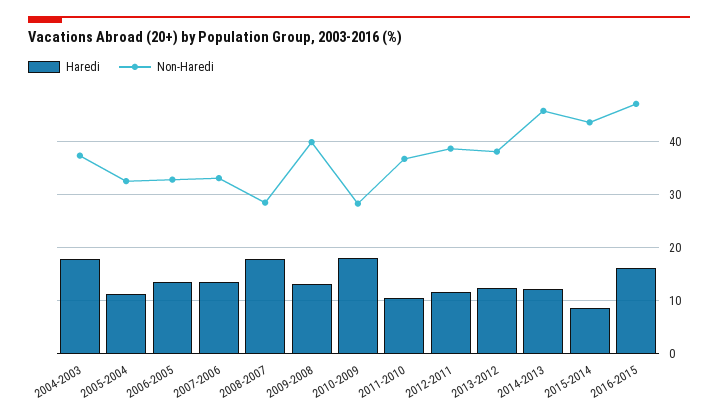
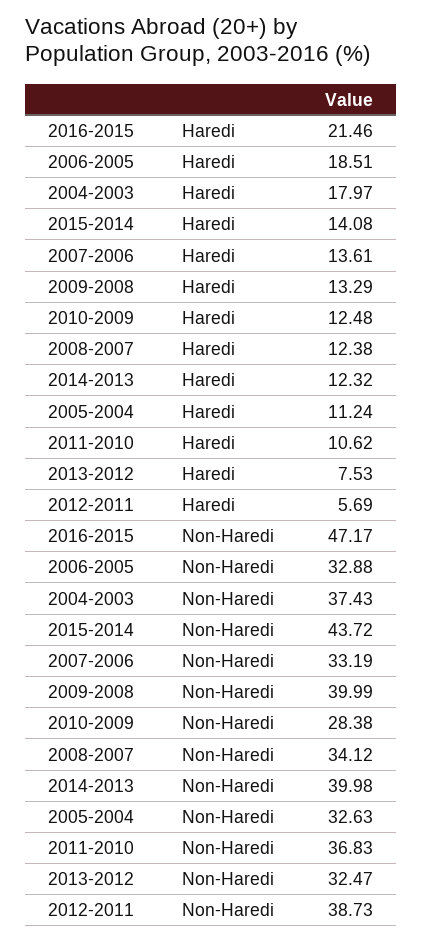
Haredi, 2006-2005: 14 -> 18.51
Haredi, 2008-2007: 18 -> 12.38
Non-Haredi, 2008-2007: 28 -> 34.12
Haredi, 2010-2009: 18 -> 12.48
Haredi, 2012-2011: 12 -> 5.69
Haredi, 2013-2012: 12 -> 7.53
Non-Haredi, 2013-2012: 38 -> 32.47
Non-Haredi, 2014-2013: 46 -> 39.98
Haredi, 2015-2014: 8 -> 14.08
Haredi, 2016-2015: 16 -> 21.46

